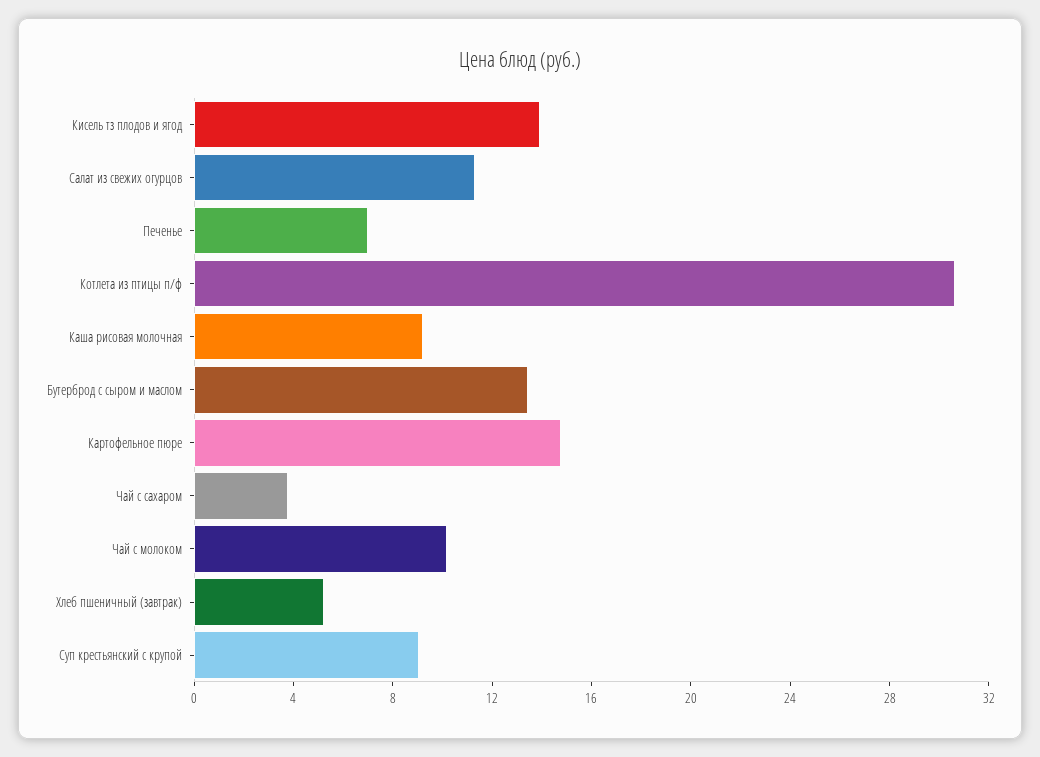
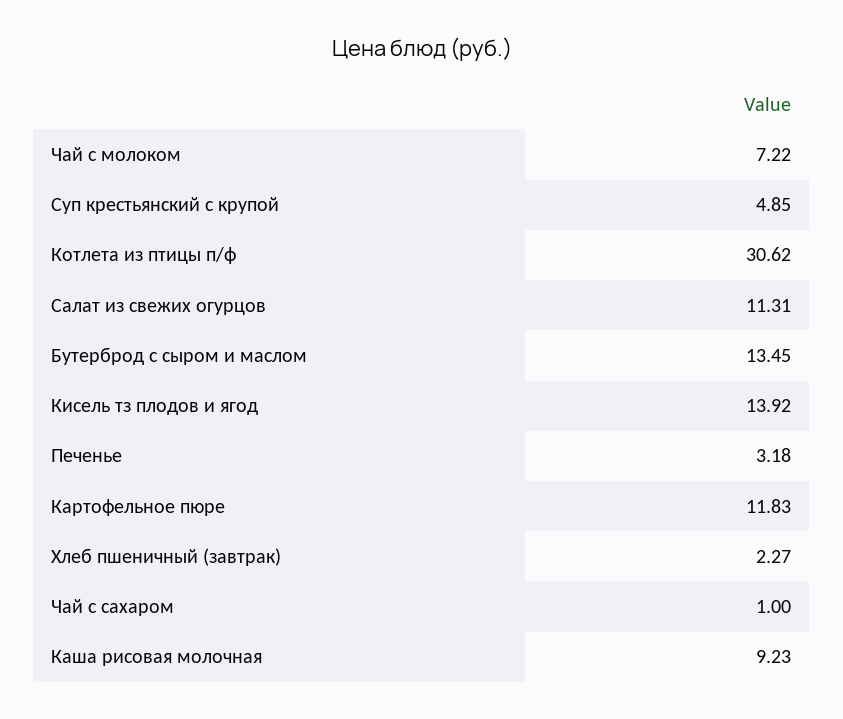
Печенье: 7 -> 3.18
Картофельное пюре: 15 -> 11.83
Чай с сахаром: 4 -> 1
Чай с молоком: 10 -> 7.22
Хлеб пшеничный (завтрак): 5 -> 2.27
Суп крестьянский с крупой: 9 -> 4.85

